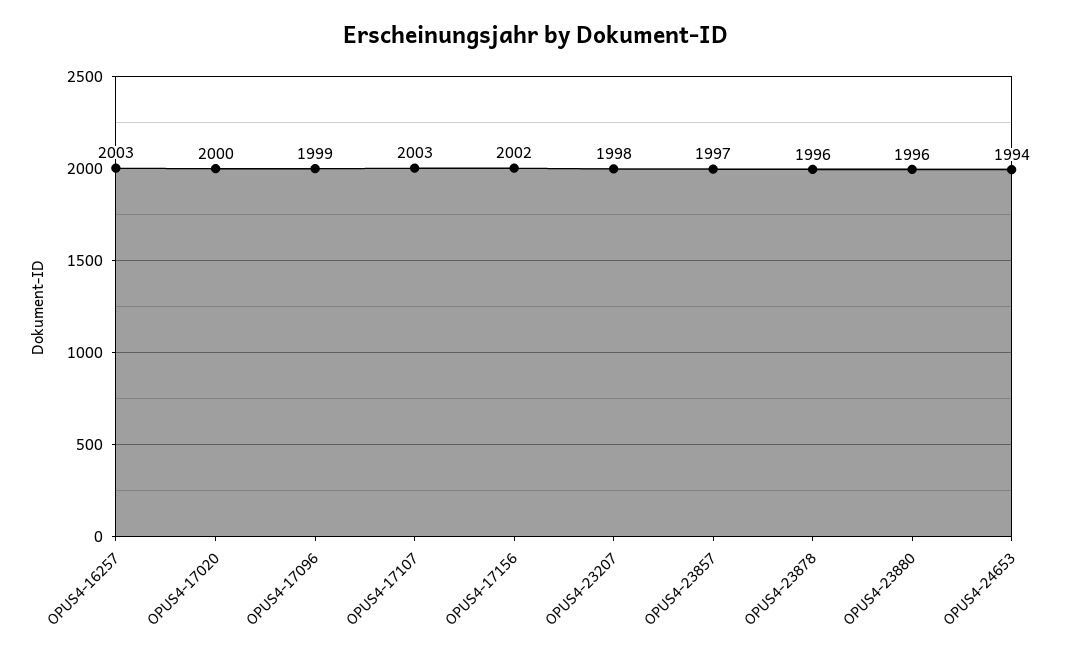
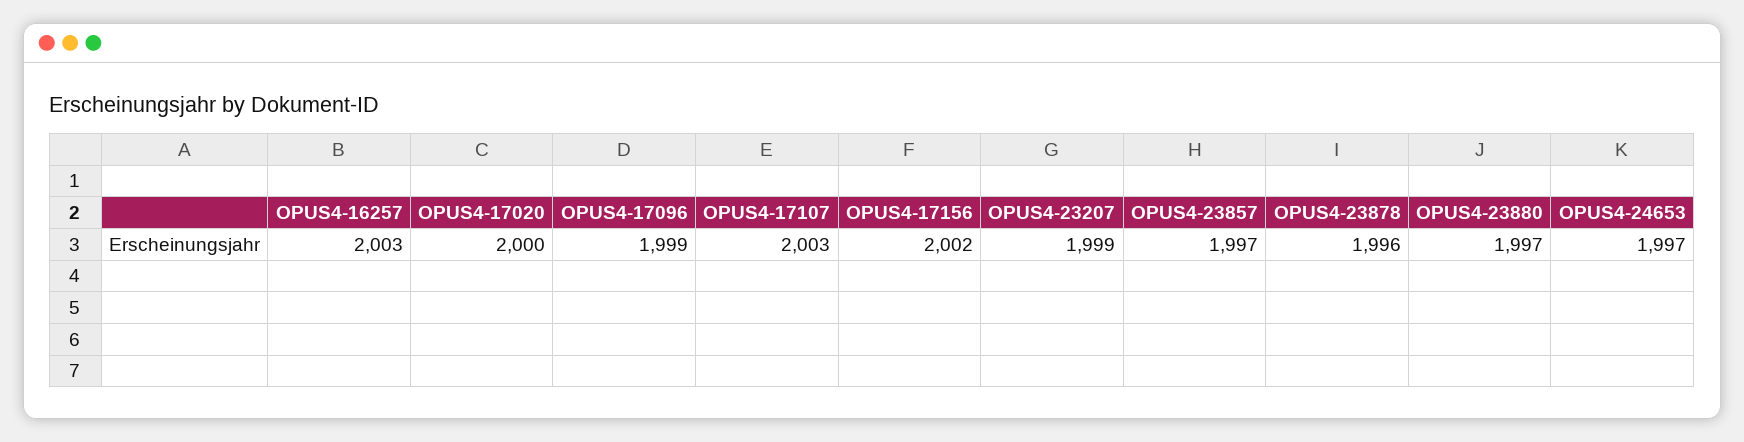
OPUS4-23207: 1998 -> 1999
OPUS4-23880: 1996 -> 1997
OPUS4-24653: 1994 -> 1997

